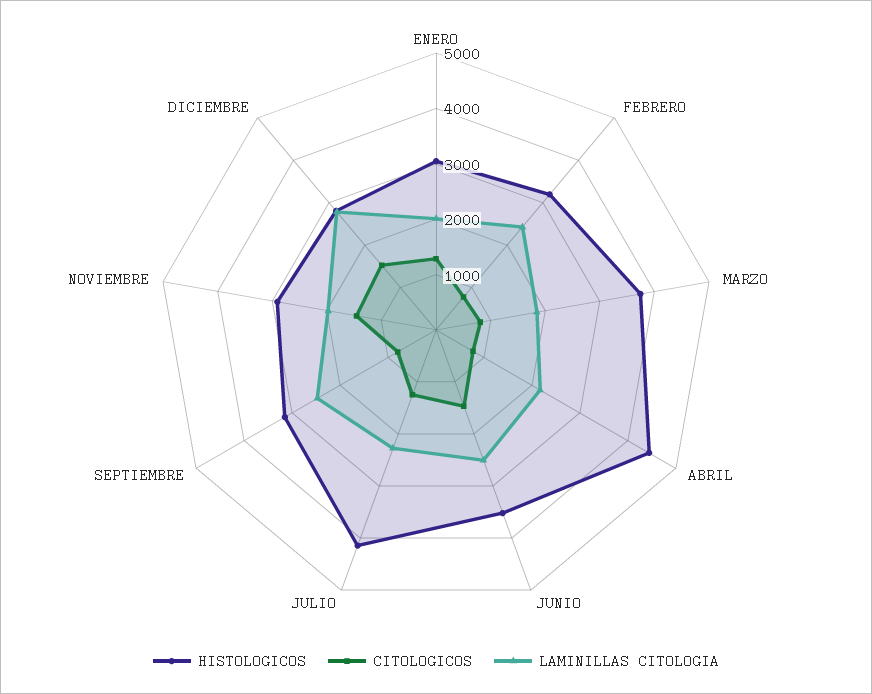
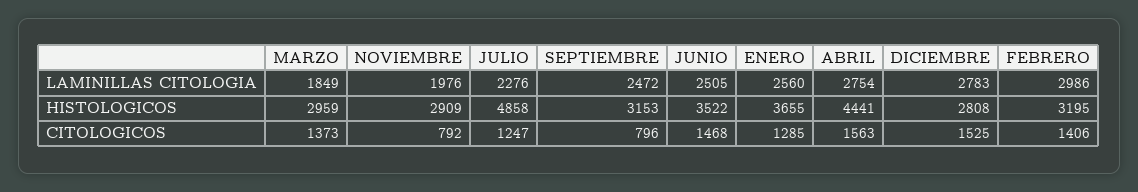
HISTOLOGICOS, ENERO: 3000 -> 3655
LAMINILLAS CITOLOGIA, ENERO: 2000 -> 2560
CITOLOGICOS, FEBRERO: 800 -> 1406
LAMINILLAS CITOLOGIA, FEBRERO: 2400 -> 2986
HISTOLOGICOS, MARZO: 3800 -> 2959
CITOLOGICOS, MARZO: 800 -> 1373
CITOLOGICOS, ABRIL: 800 -> 1563
LAMINILLAS CITOLOGIA, ABRIL: 2200 -> 2754
HISTOLOGICOS, JULIO: 4200 -> 4858
CITOLOGICOS, NOVIEMBRE: 1400 -> 792

